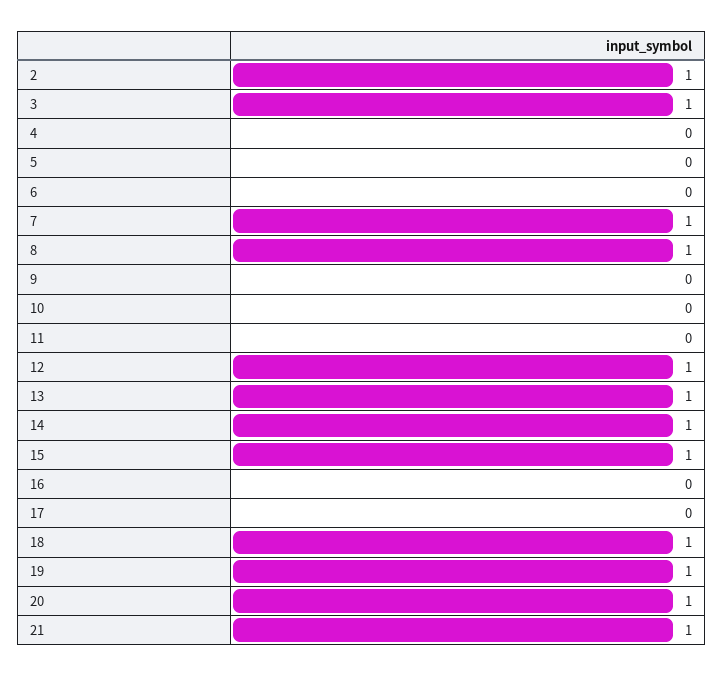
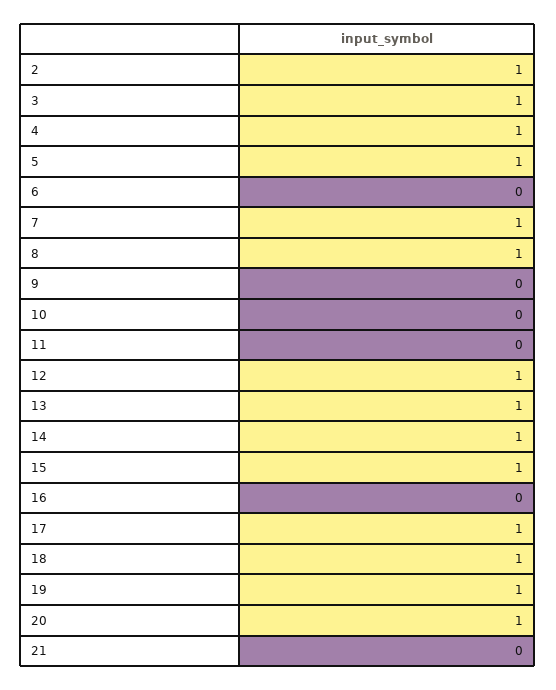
4: 0 -> 1
5: 0 -> 1
17: 0 -> 1
21: 1 -> 0

